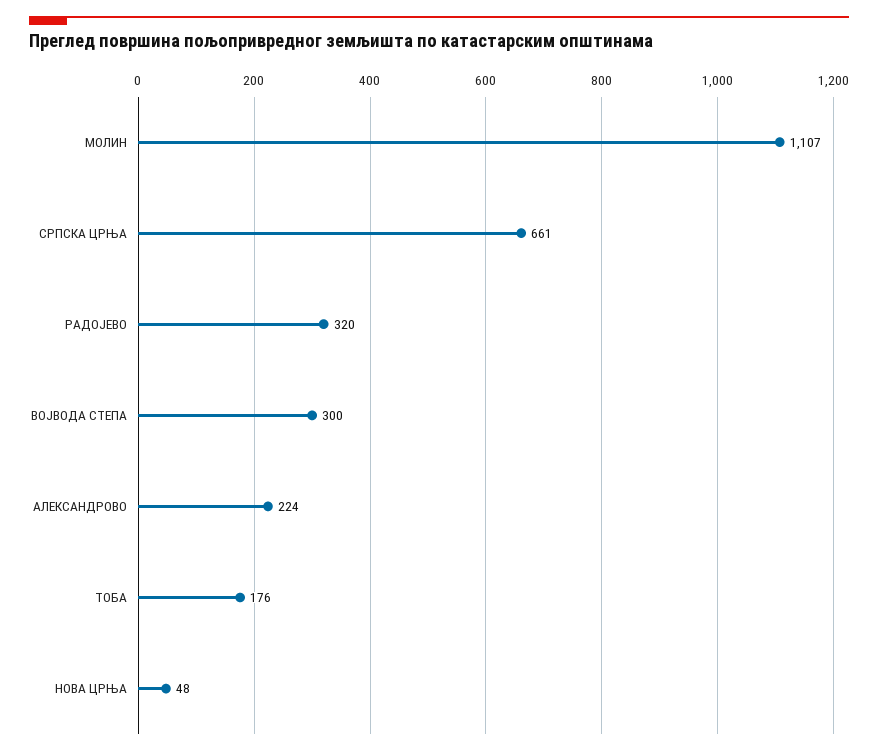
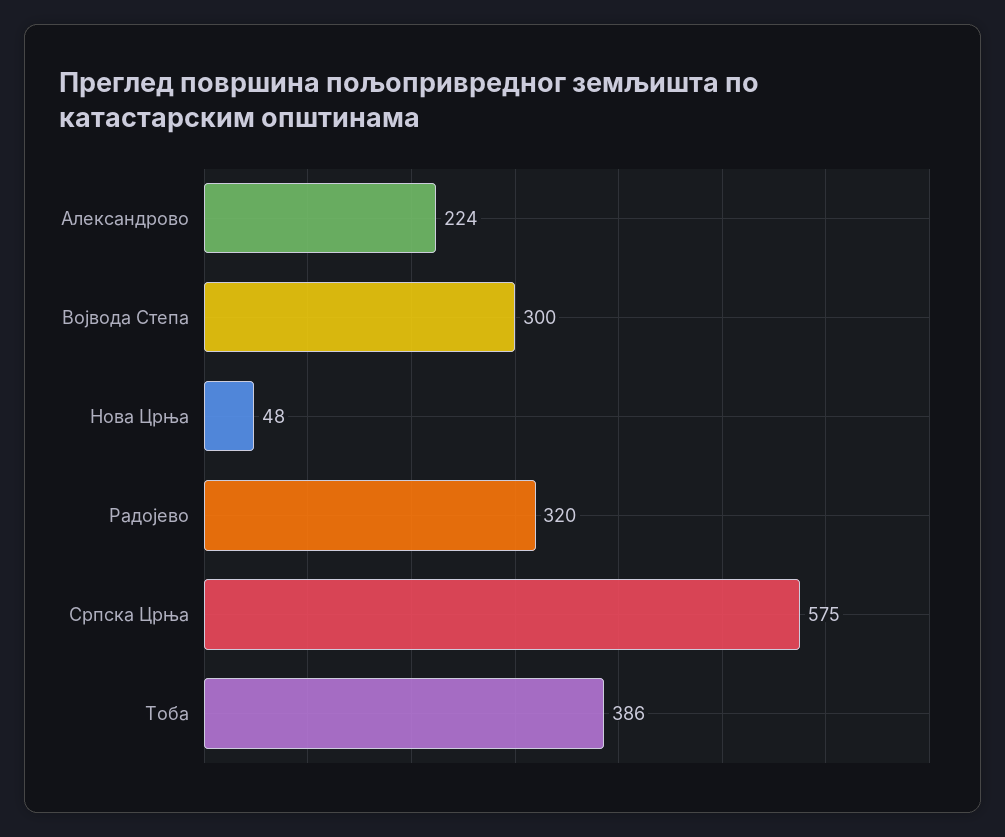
МОЛИН: 1107 -> none
СРПСКА ЦРЊА: 661 -> 575
ТОБА: 176 -> 386

